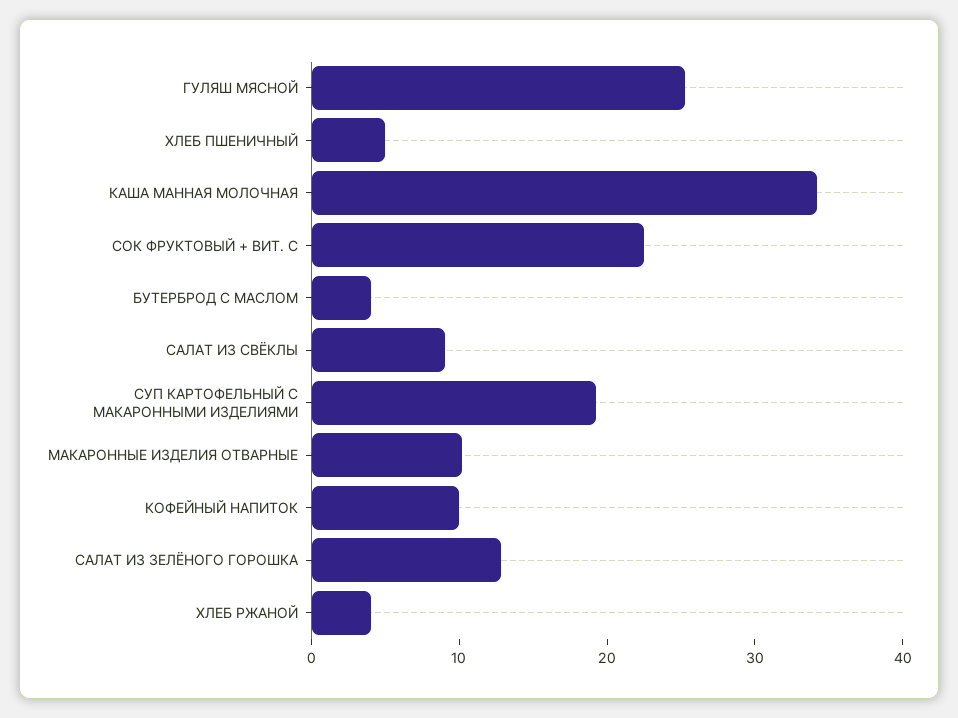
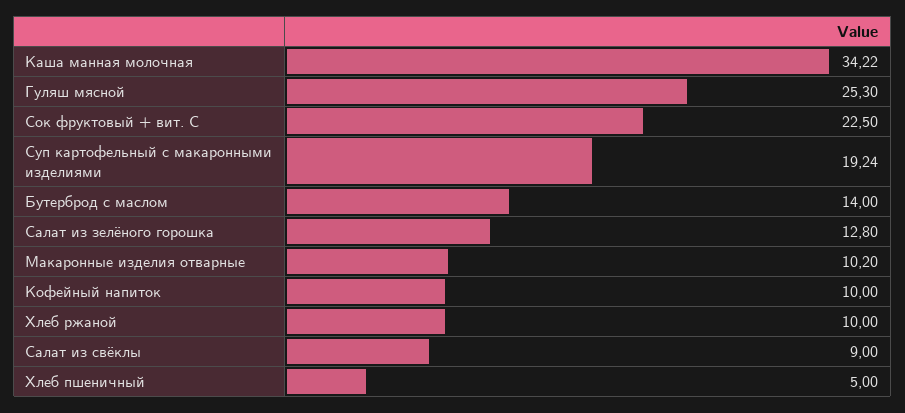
БУТЕРБРОД С МАСЛОМ: 4 -> 14
ХЛЕБ РЖАНОЙ: 4 -> 10

